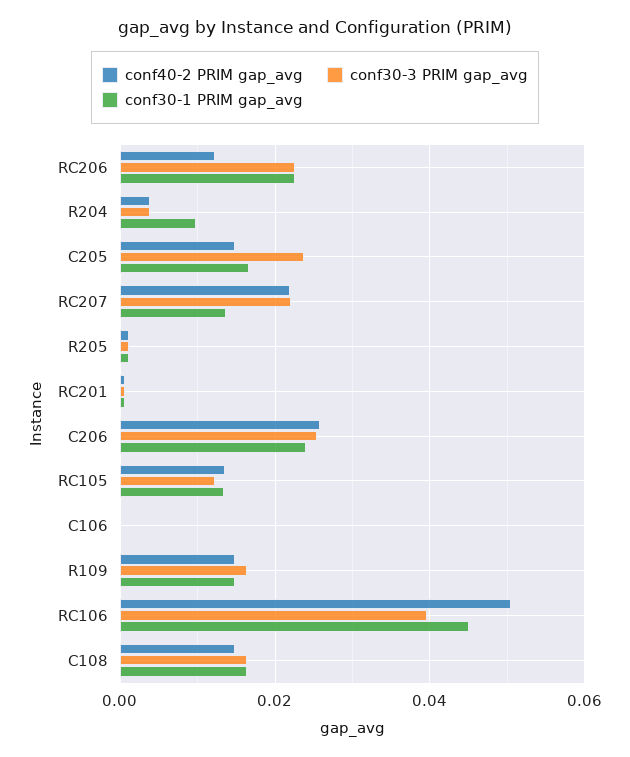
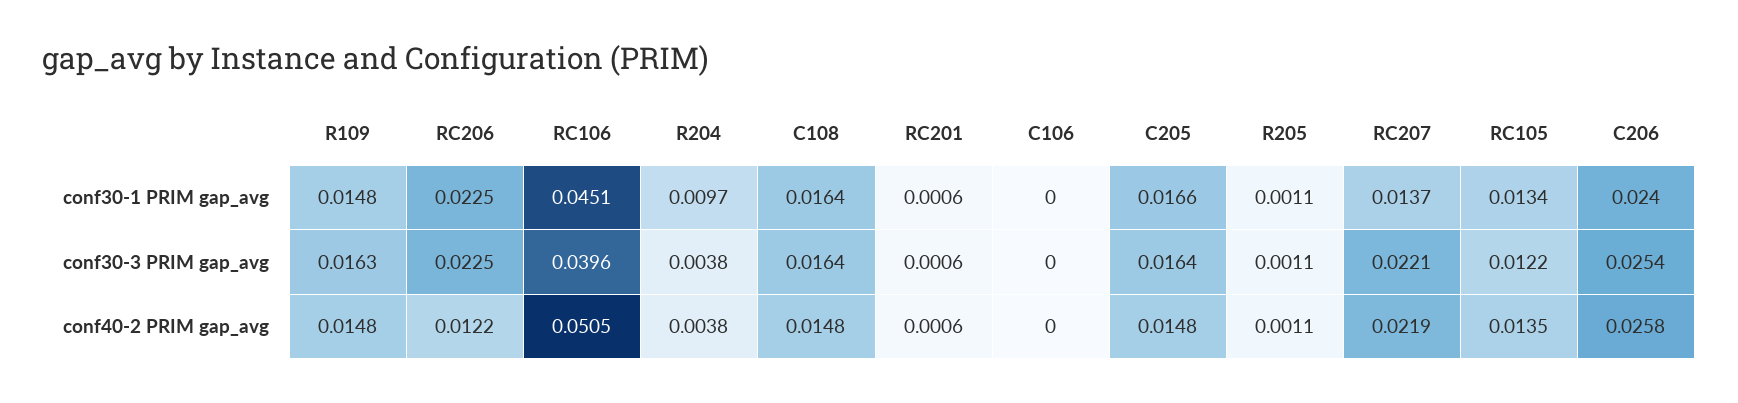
conf30-3 PRIM gap_avg, C205: 0.024 -> 0.0164

